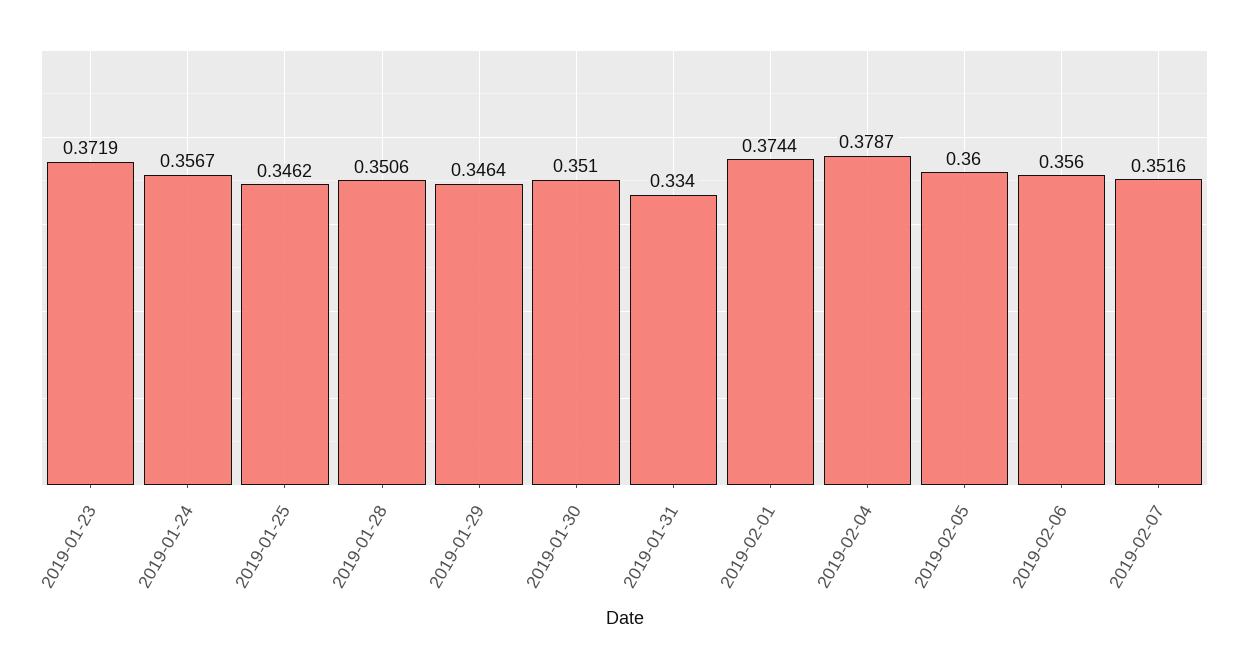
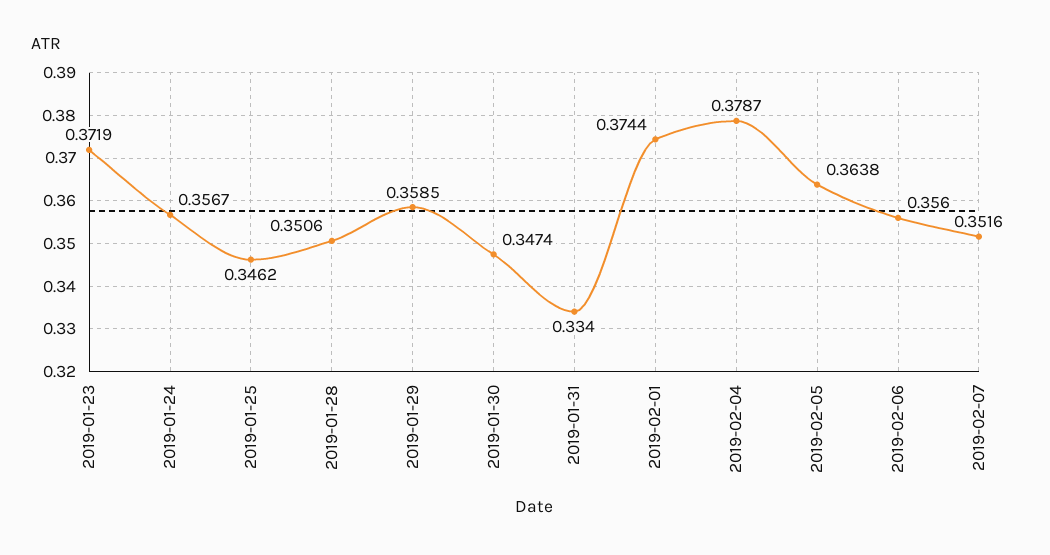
2019-01-29: 0.3464 -> 0.3585
2019-01-30: 0.351 -> 0.3474
2019-02-05: 0.36 -> 0.3638

